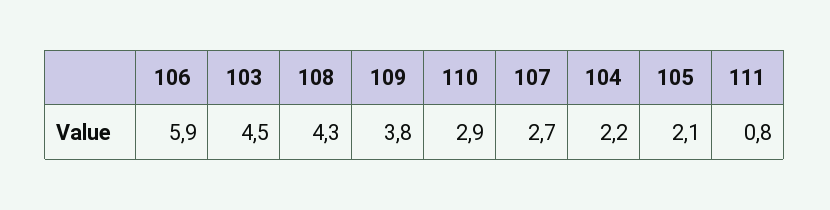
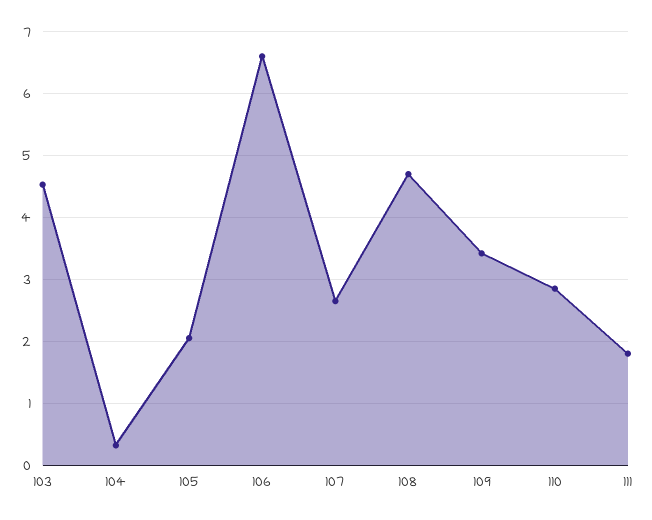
106: 5.9 -> 6.6
108: 4.3 -> 4.7
109: 3.8 -> 3.4
104: 2.2 -> 0.3
111: 0.8 -> 1.8

